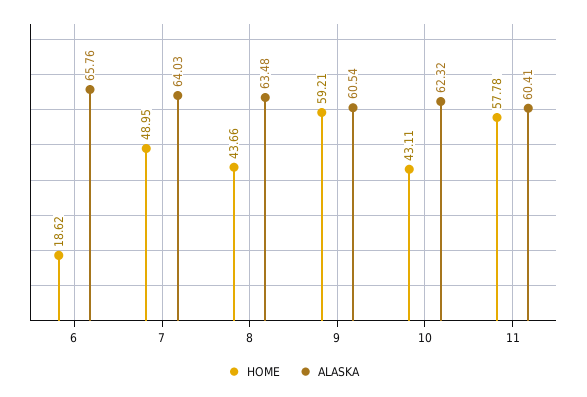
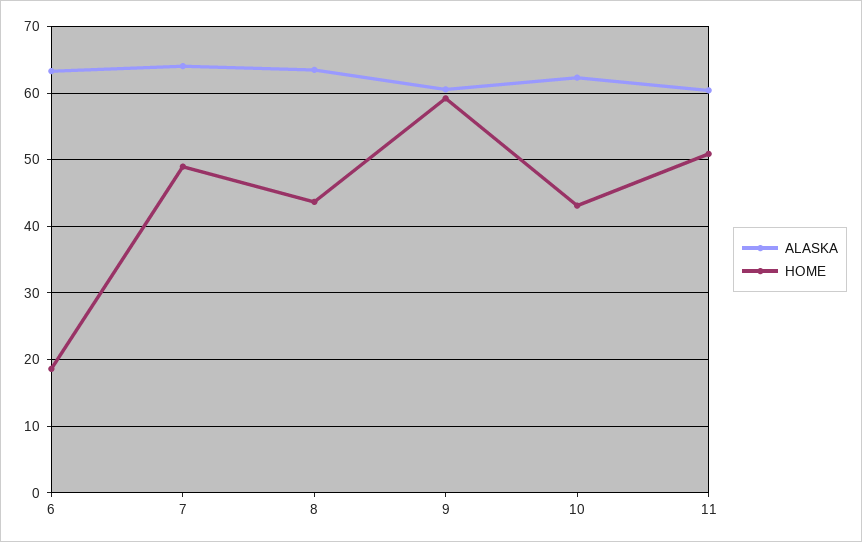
ALASKA, 6: 65.76 -> 63
HOME, 11: 57.78 -> 51

